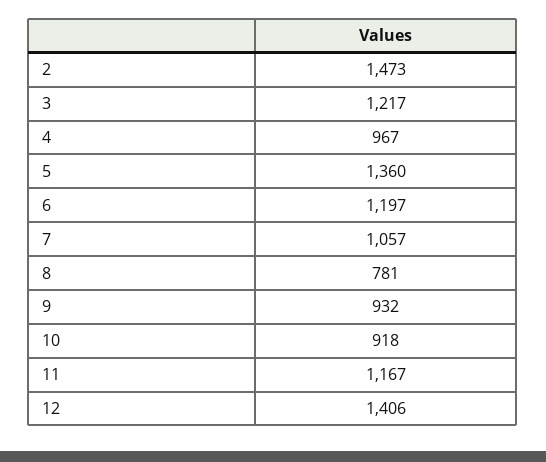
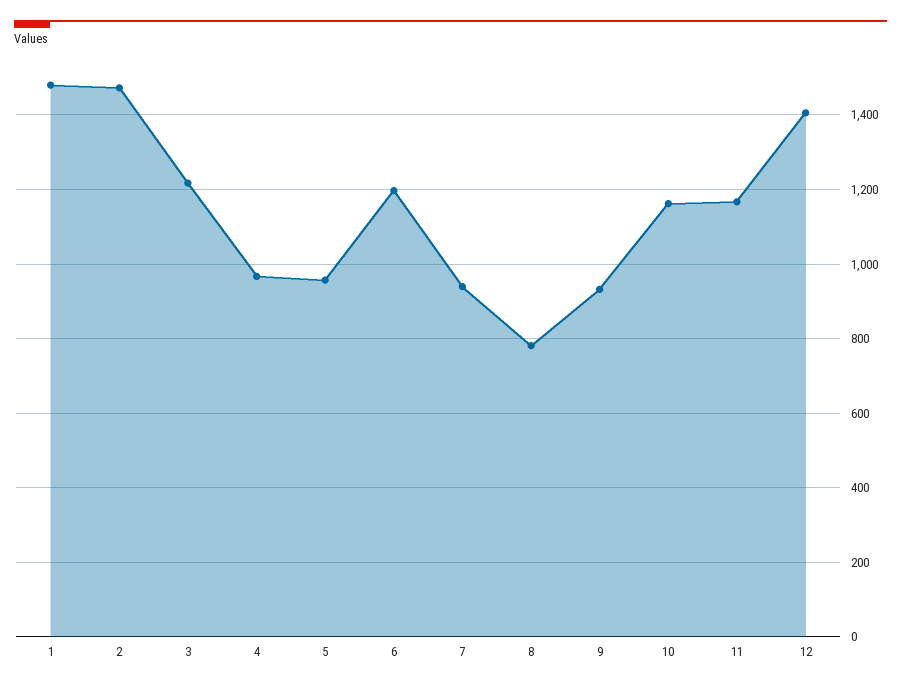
5: 1360 -> 960
7: 1057 -> 940
10: 918 -> 1160
1: none -> 1480

